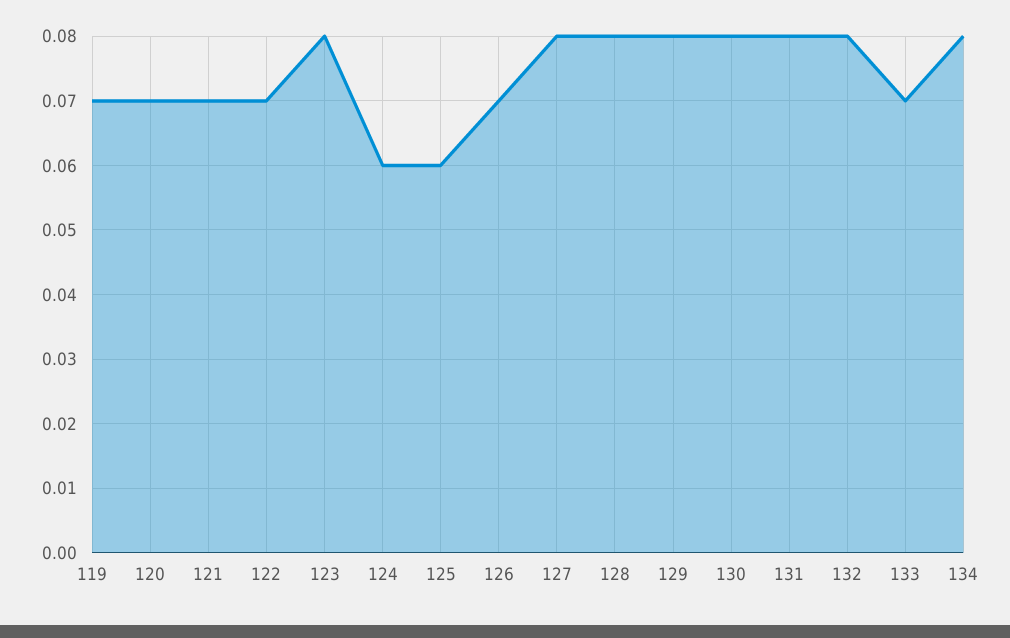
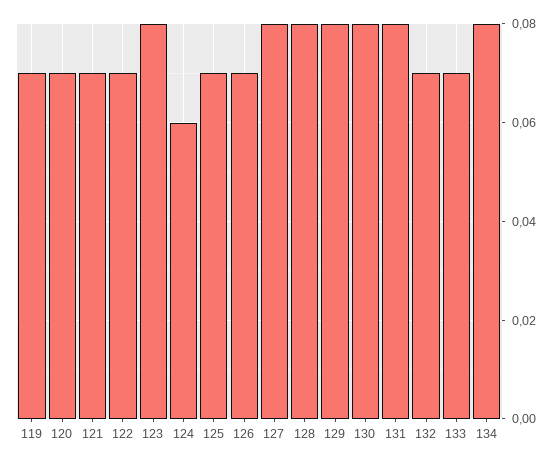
125: 0.06 -> 0.07
132: 0.08 -> 0.07

